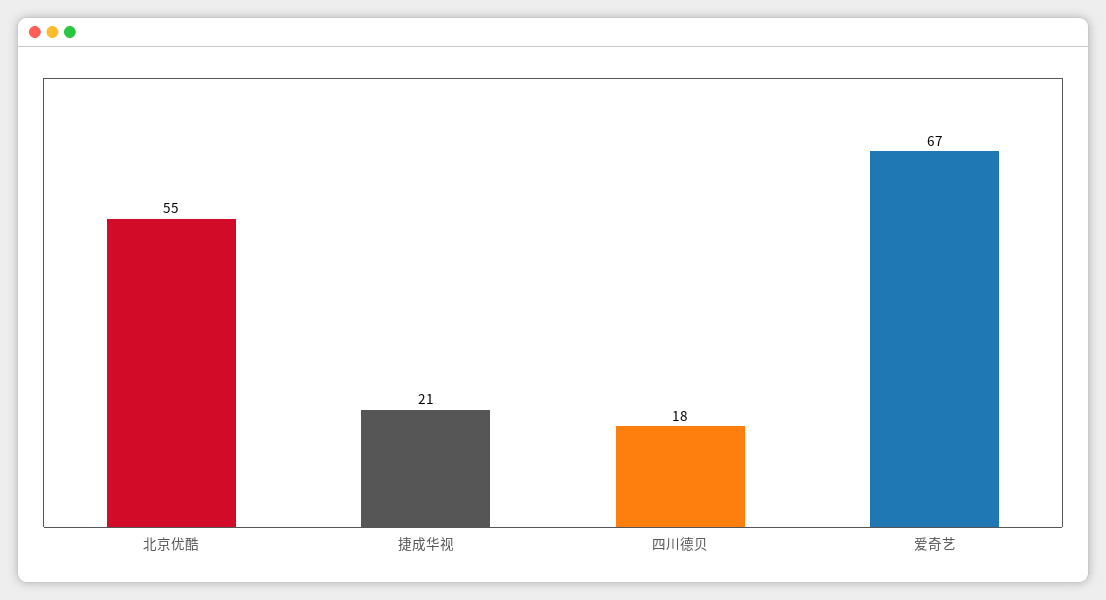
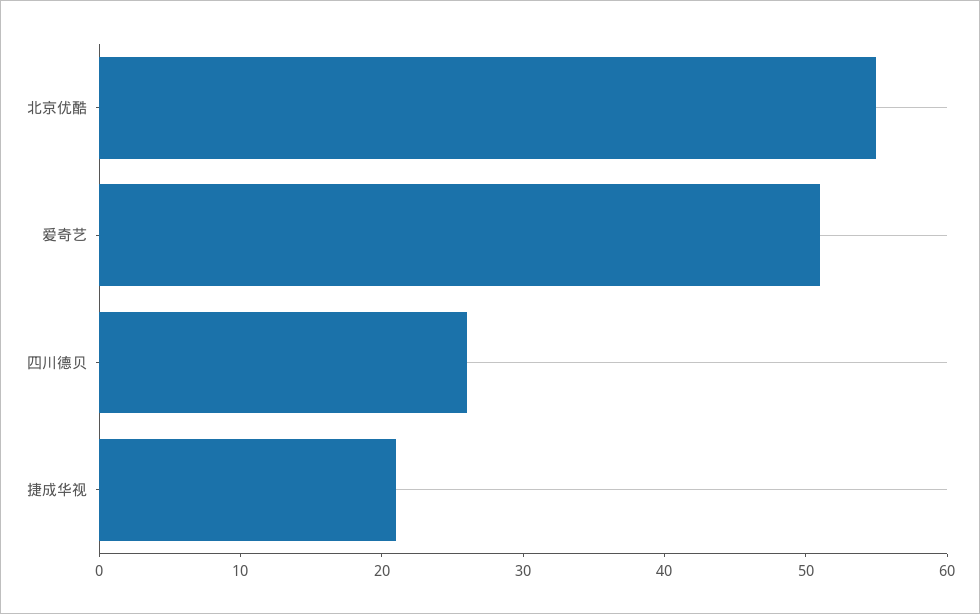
四川德贝: 18 -> 26
爱奇艺: 67 -> 51

